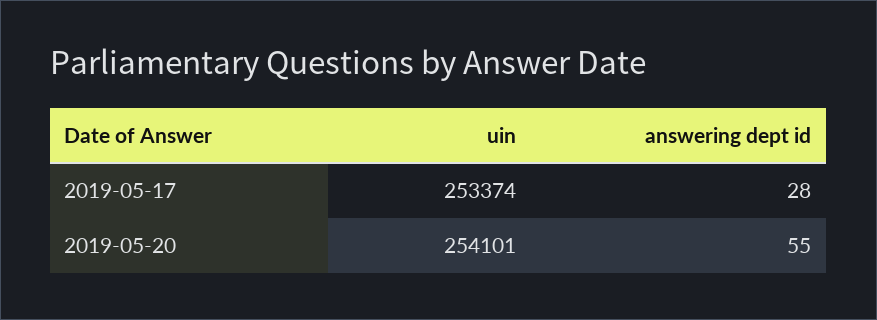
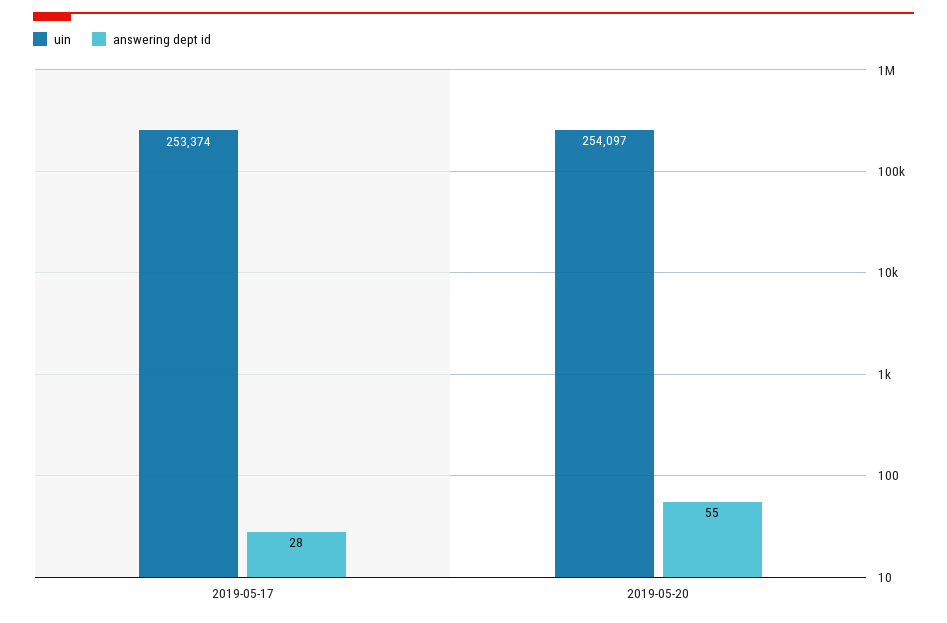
uin, 2019-05-20: 254101 -> 254097

